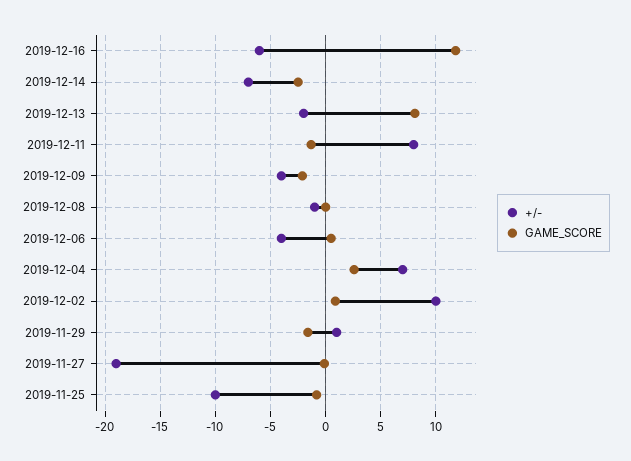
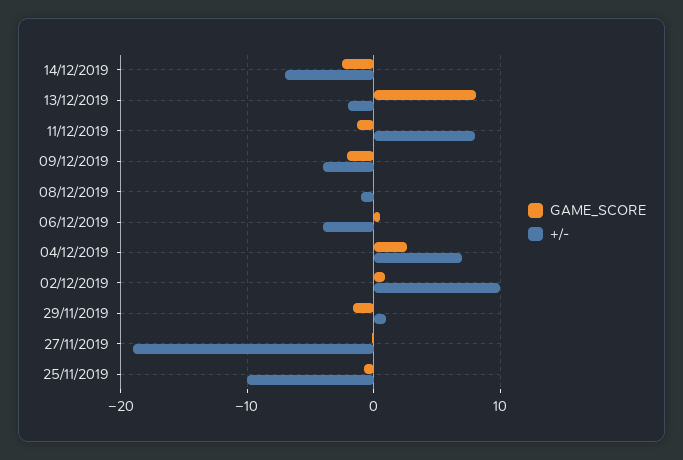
+/-, 2019-12-16: -6 -> none
GAME_SCORE, 2019-12-16: 12 -> none

